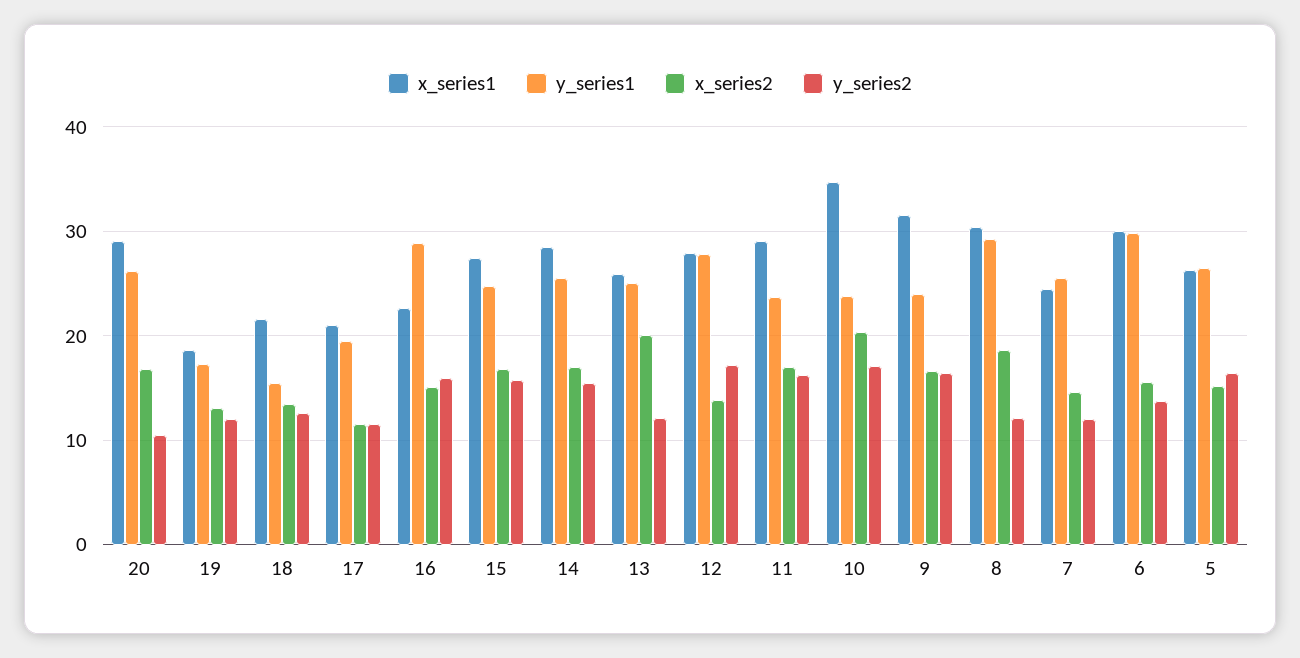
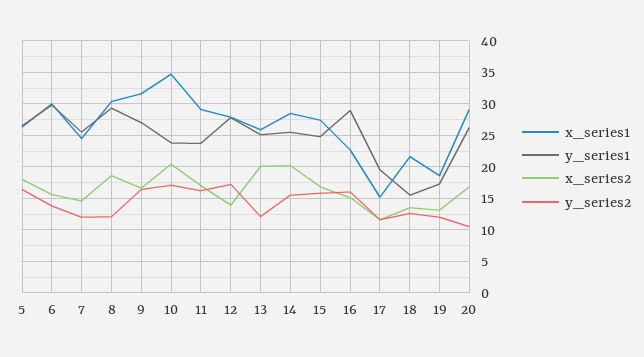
x_series1, 17: 21 -> 15
x_series2, 14: 17 -> 20
y_series1, 9: 24 -> 27
x_series2, 5: 15 -> 18

